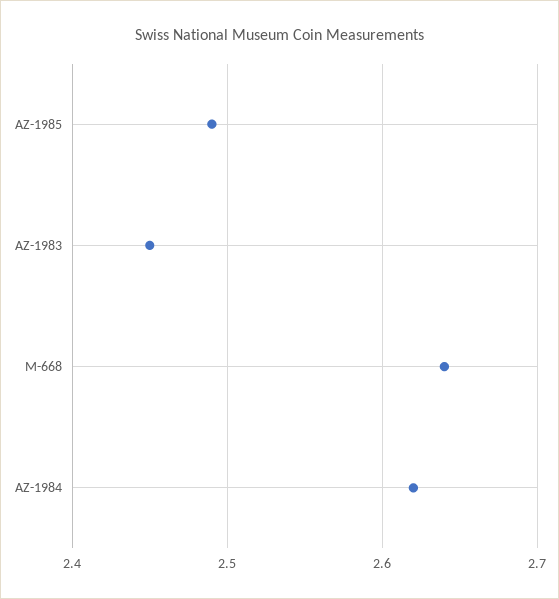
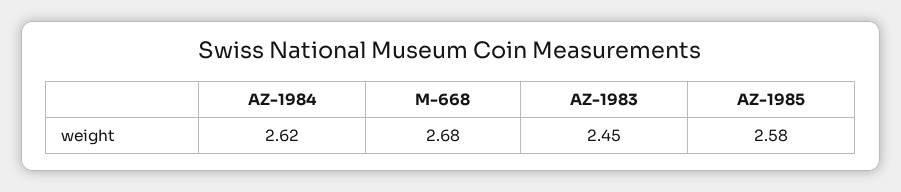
AZ-1985: 2.49 -> 2.58
M-668: 2.64 -> 2.68

